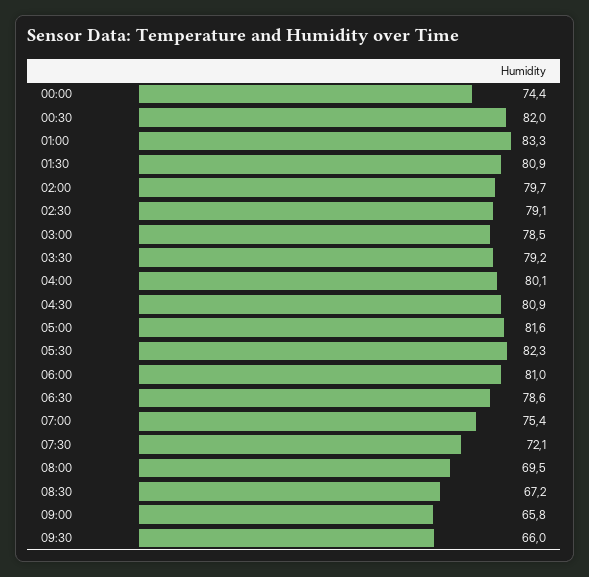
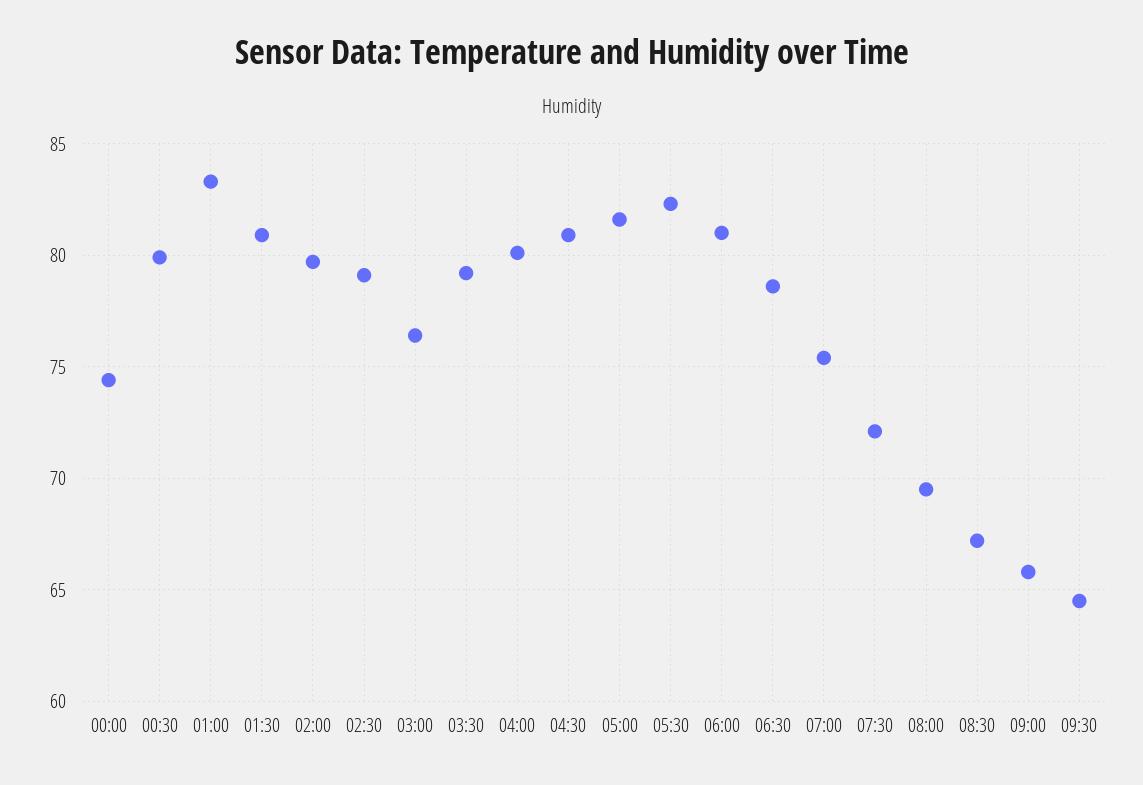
00:30: 82 -> 80
03:00: 78.5 -> 76.5
09:30: 66 -> 64.5

